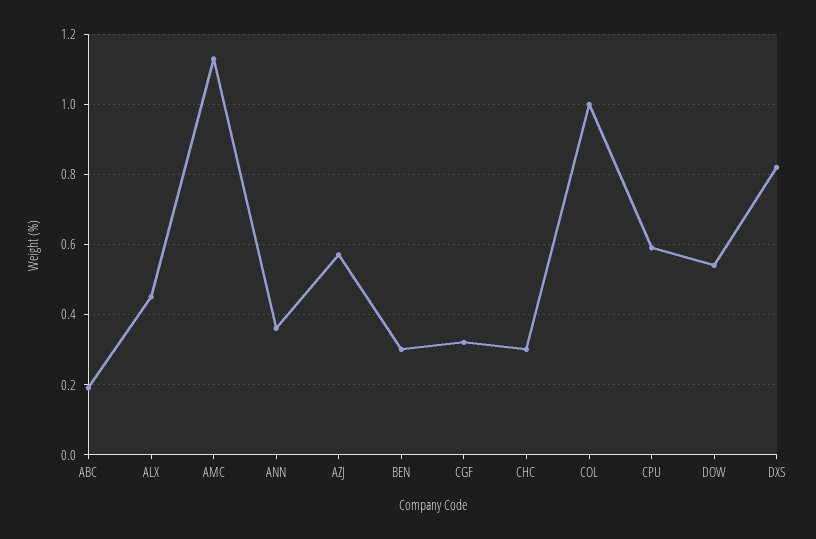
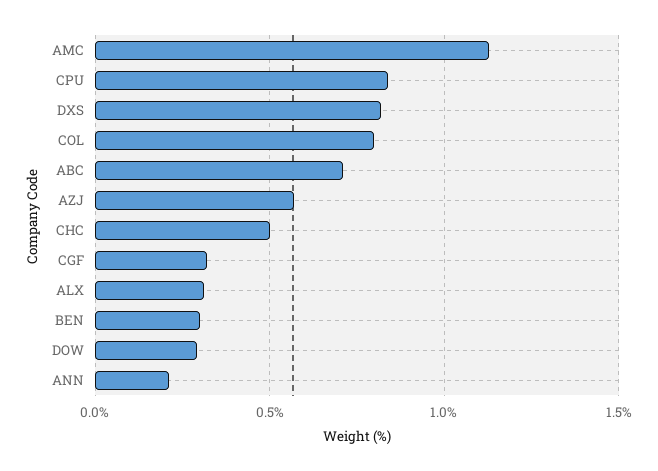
ABC: 0.2 -> 0.7
ALX: 0.45 -> 0.3
ANN: 0.35 -> 0.2
CHC: 0.3 -> 0.5
COL: 1 -> 0.8
CPU: 0.6 -> 0.85
DOW: 0.55 -> 0.3

